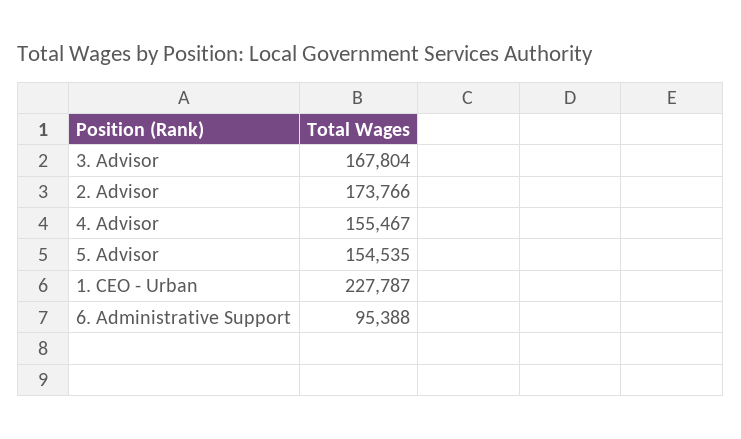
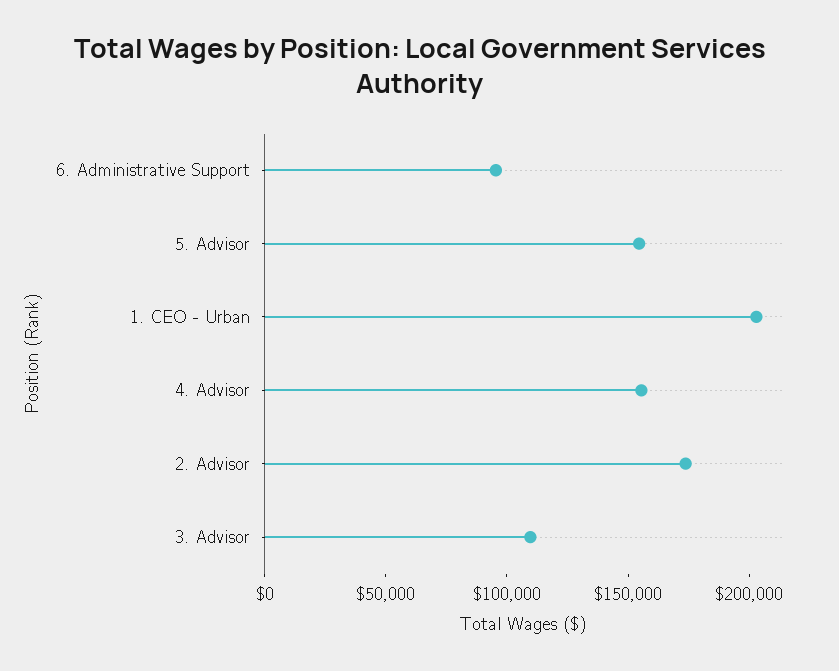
3. Advisor: 167804 -> 110000
1. CEO - Urban: 227787 -> 200000

